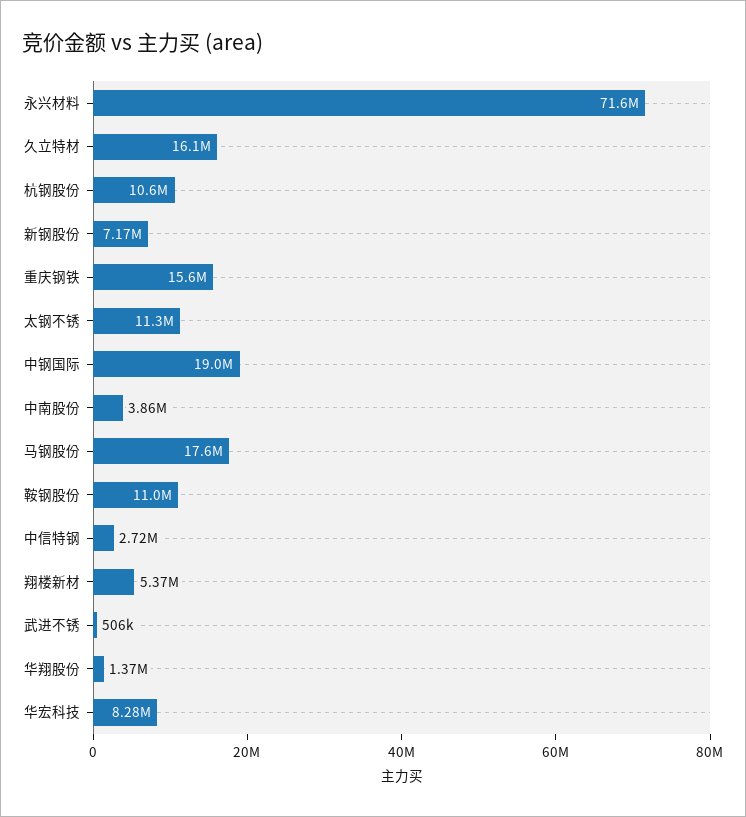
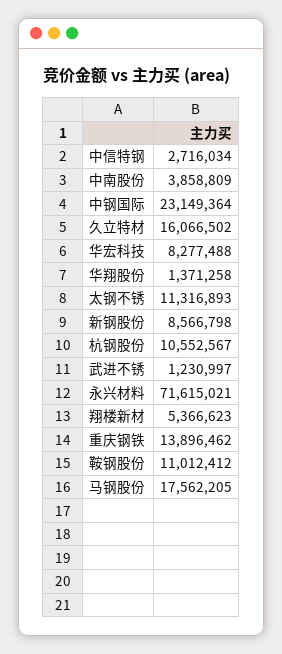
新钢股份: 7170000 -> 8566798
重庆钢铁: 15600000 -> 13896462
中钢国际: 19000000 -> 23149364
武进不锈: 506000 -> 1230997

